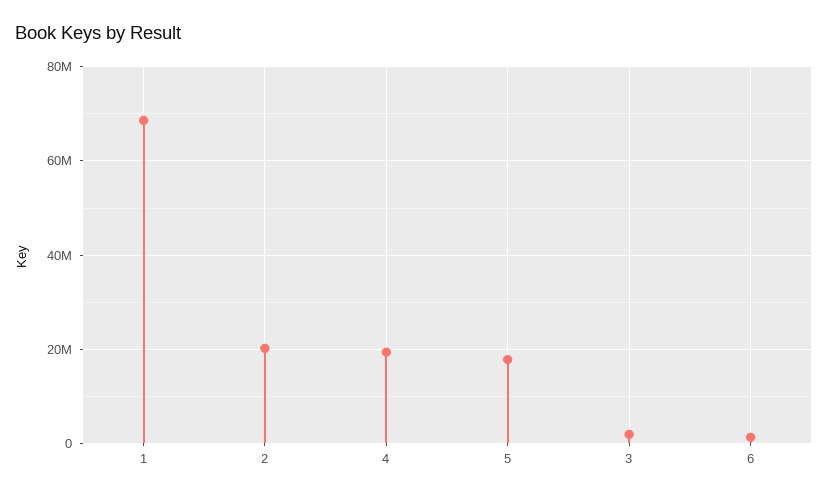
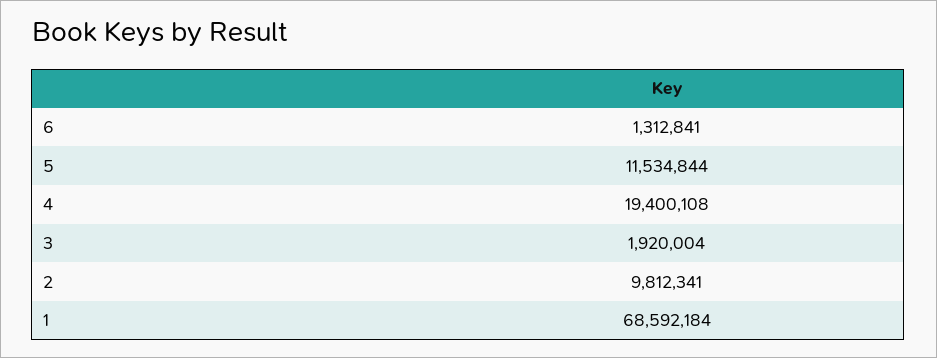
2: 20000000 -> 9812341
5: 18000000 -> 11534844

